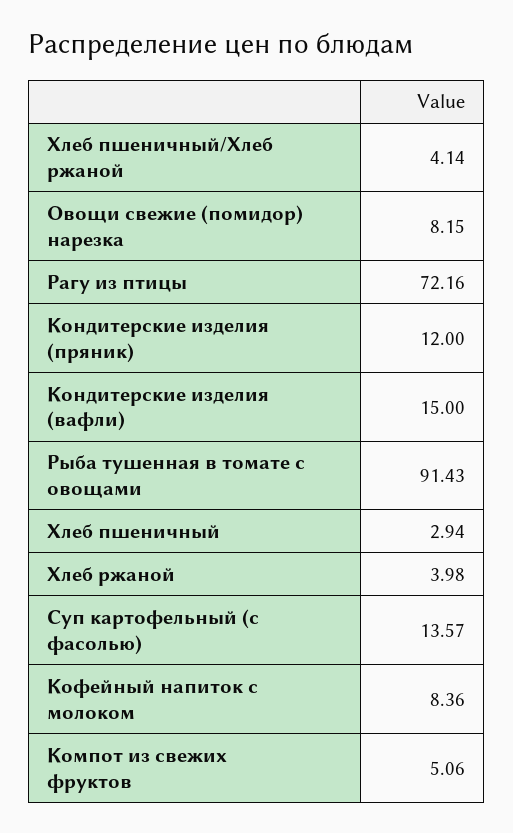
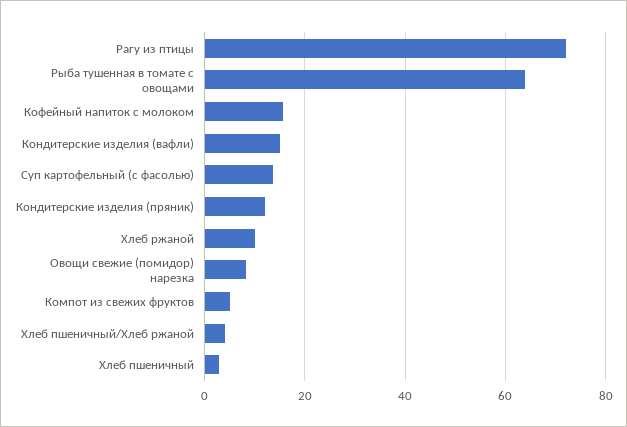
Рыба тушенная в томате с овощами: 91.43 -> 64
Хлеб ржаной: 3.98 -> 10
Кофейный напиток с молоком: 8.36 -> 16

